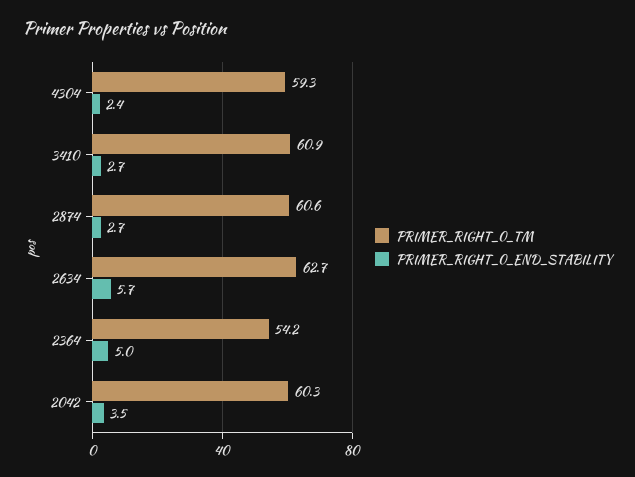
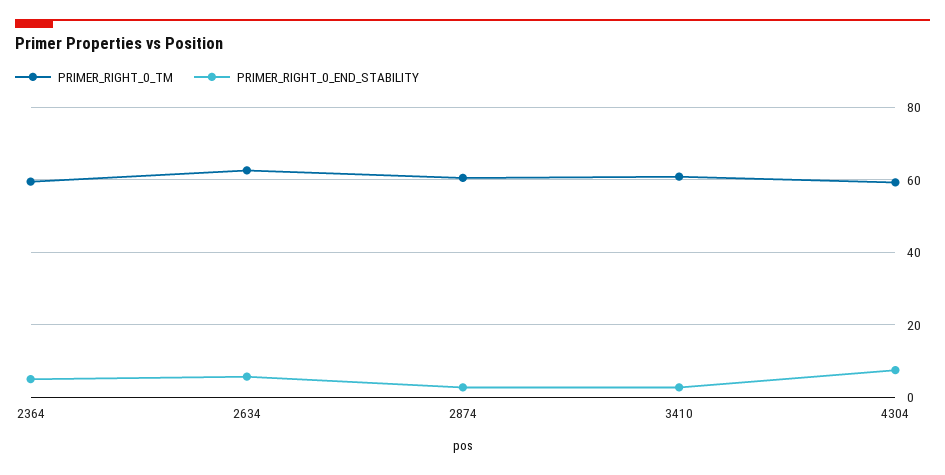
PRIMER_RIGHT_0_END_STABILITY, 4304: 2.4 -> 8
PRIMER_RIGHT_0_TM, 2364: 54.2 -> 60
PRIMER_RIGHT_0_TM, 2042: 60.3 -> none
PRIMER_RIGHT_0_END_STABILITY, 2042: 3.5 -> none

